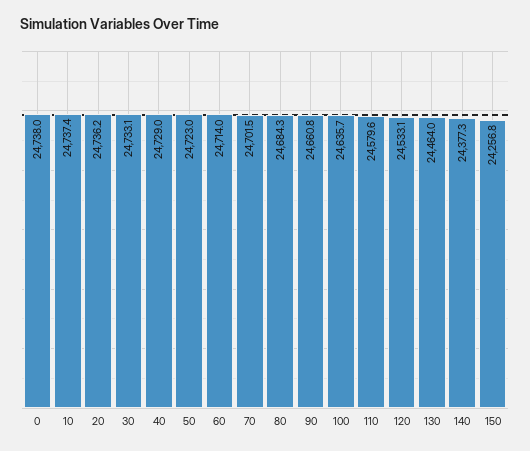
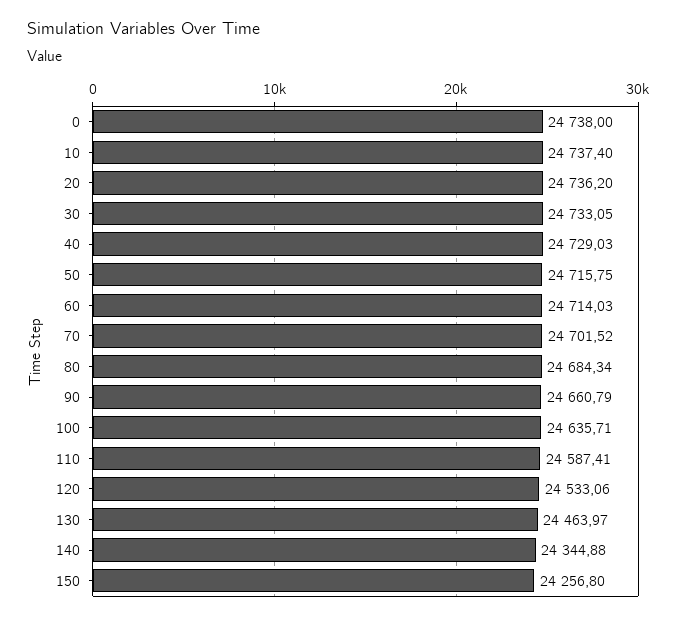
50: 24723 -> 24715.75
110: 24579.6 -> 24587.41
140: 24377.3 -> 24344.88

